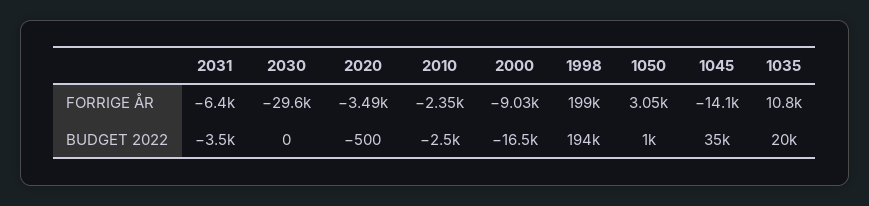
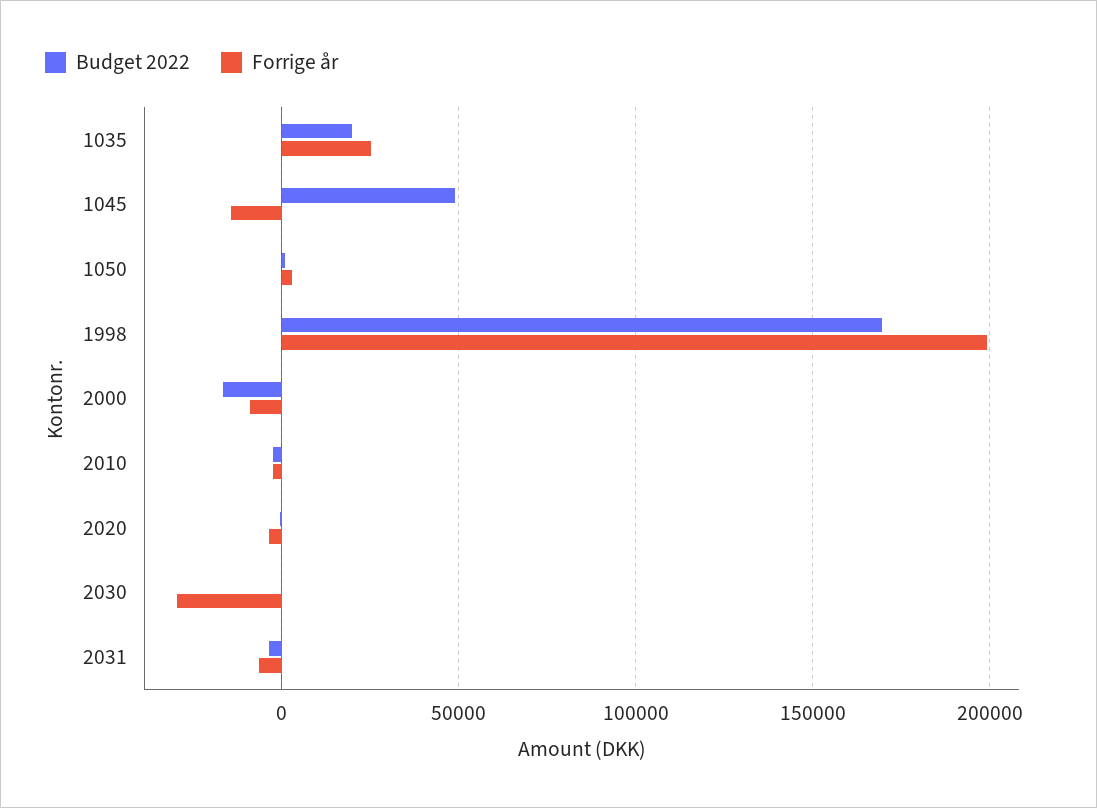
FORRIGE ÅR, 1035: 10800 -> 25000
BUDGET 2022, 1998: 194000 -> 170000
BUDGET 2022, 1045: 35000 -> 50000

